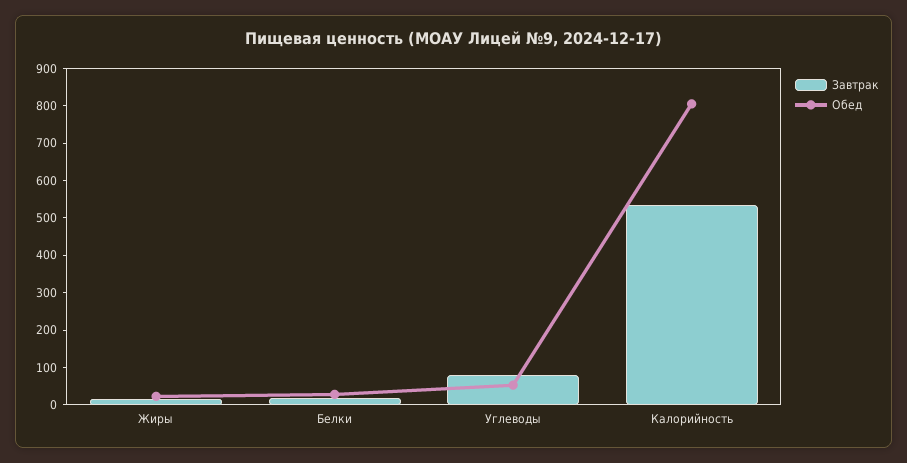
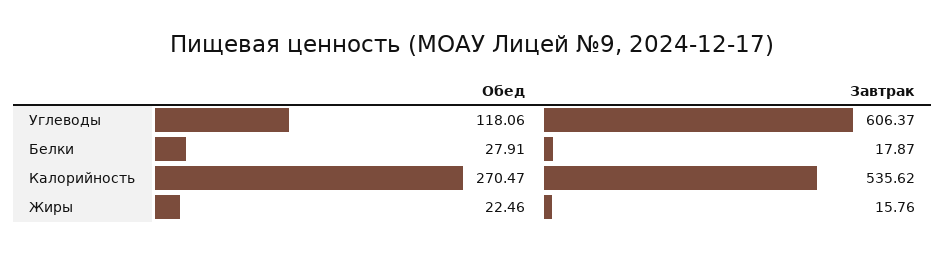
Завтрак, Углеводы: 75 -> 606.37
Обед, Углеводы: 50 -> 118.06
Обед, Калорийность: 800 -> 270.47

